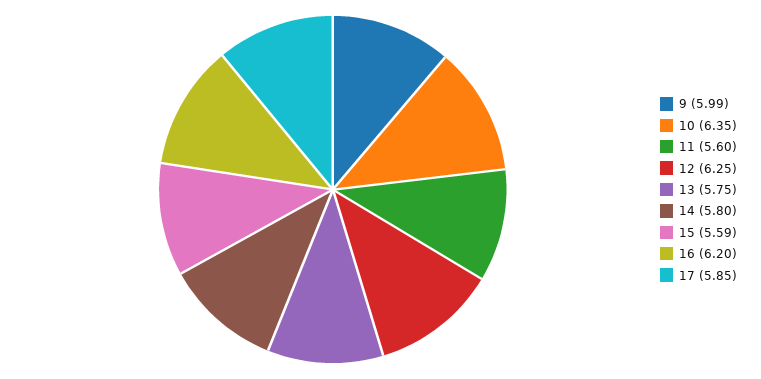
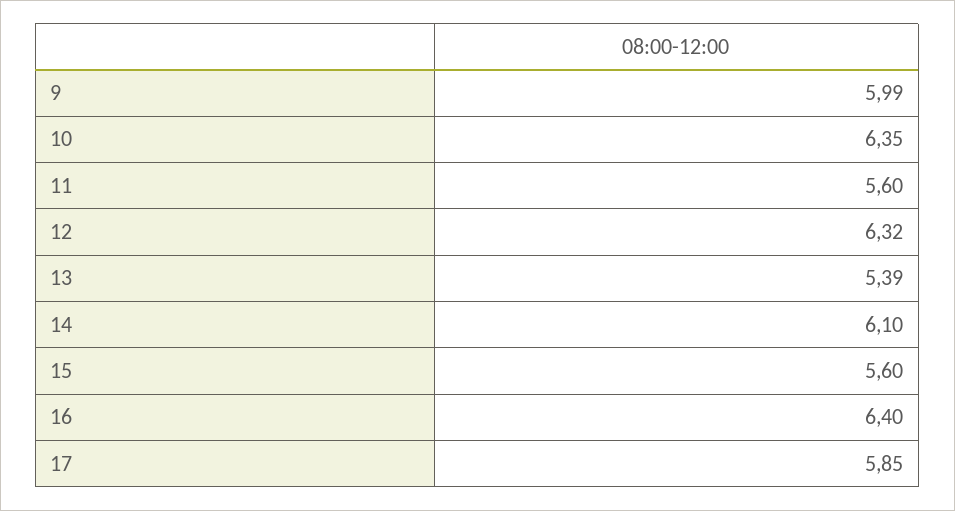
12: 6.25 -> 6.32
13: 5.75 -> 5.39
14: 5.8 -> 6.1
15: 5.59 -> 5.6
16: 6.2 -> 6.4

